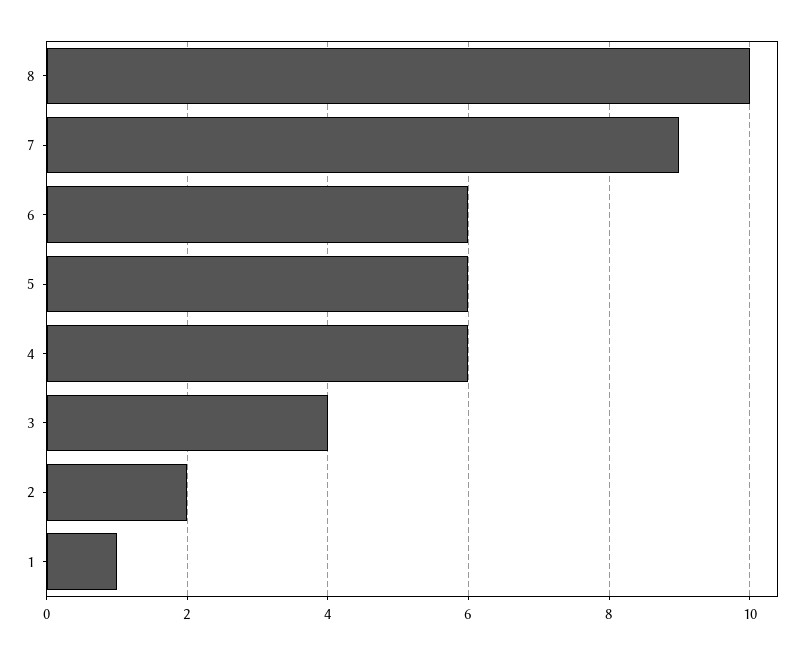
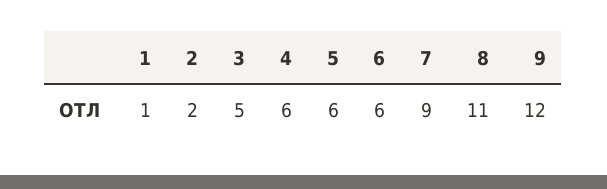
8: 10 -> 11
3: 4 -> 5
9: none -> 12

